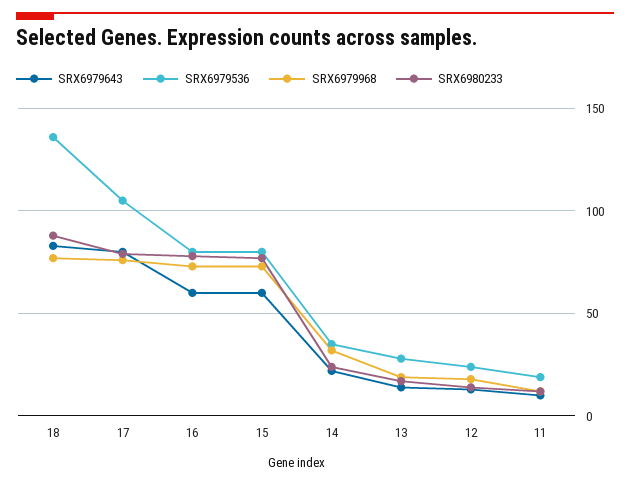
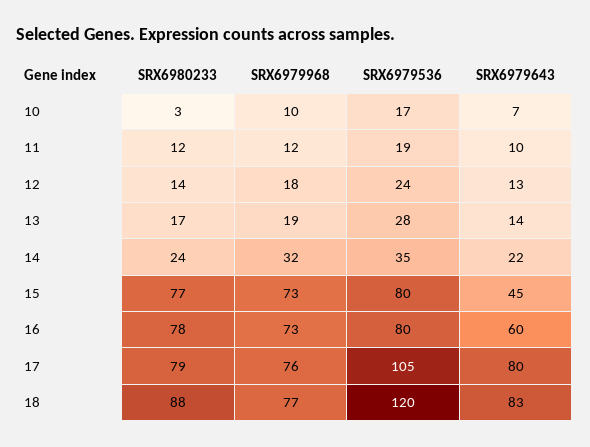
SRX6979536, 18: 135 -> 120
SRX6979643, 15: 60 -> 45
SRX6980233, 10: none -> 3
SRX6979968, 10: none -> 10
SRX6979536, 10: none -> 17
SRX6979643, 10: none -> 7

